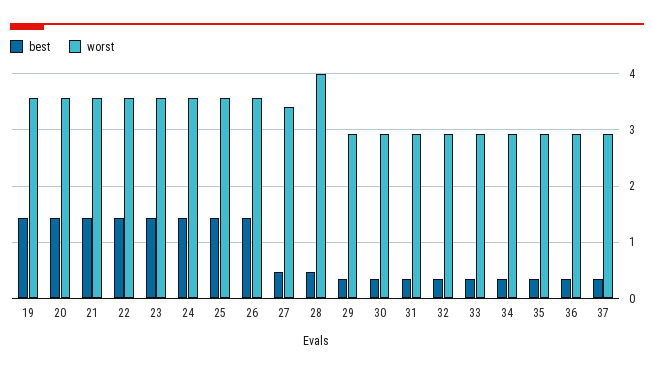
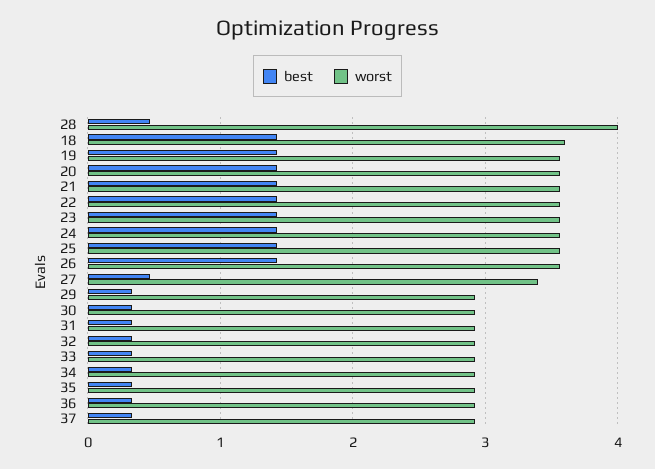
best, 18: none -> 1.4
worst, 18: none -> 3.6

